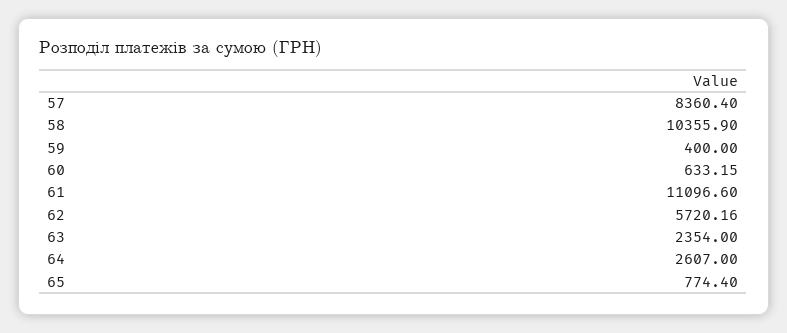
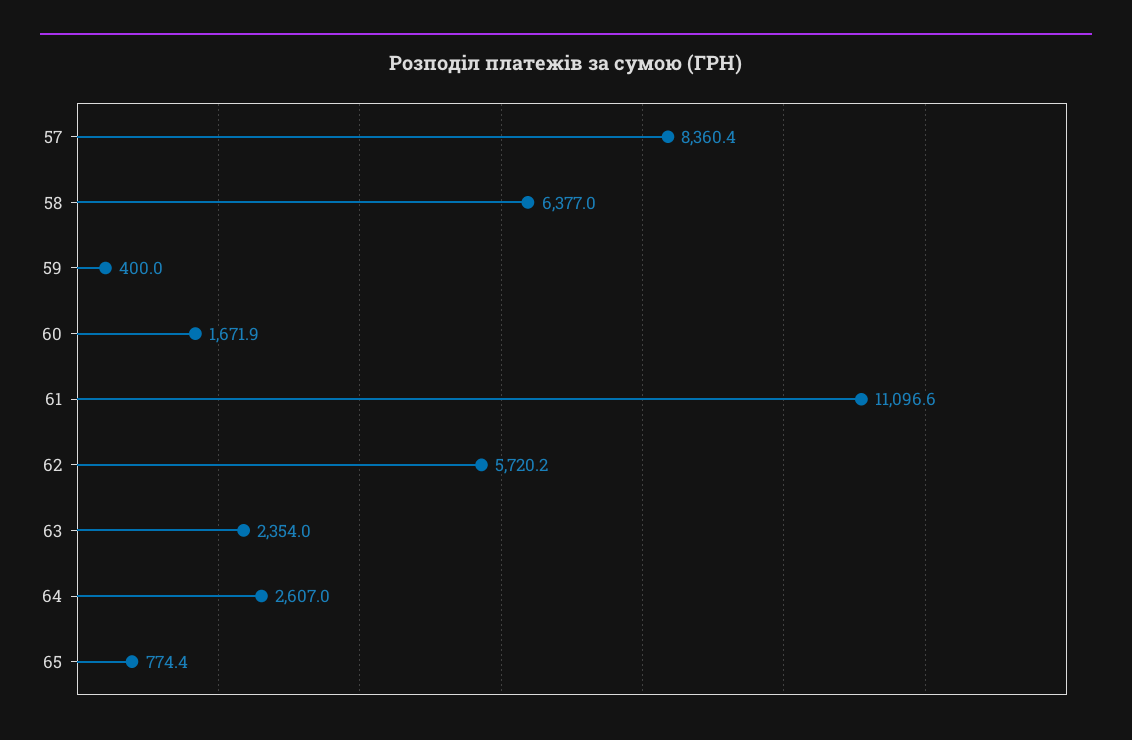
58: 10355.9 -> 6377
60: 633.15 -> 1671.9

